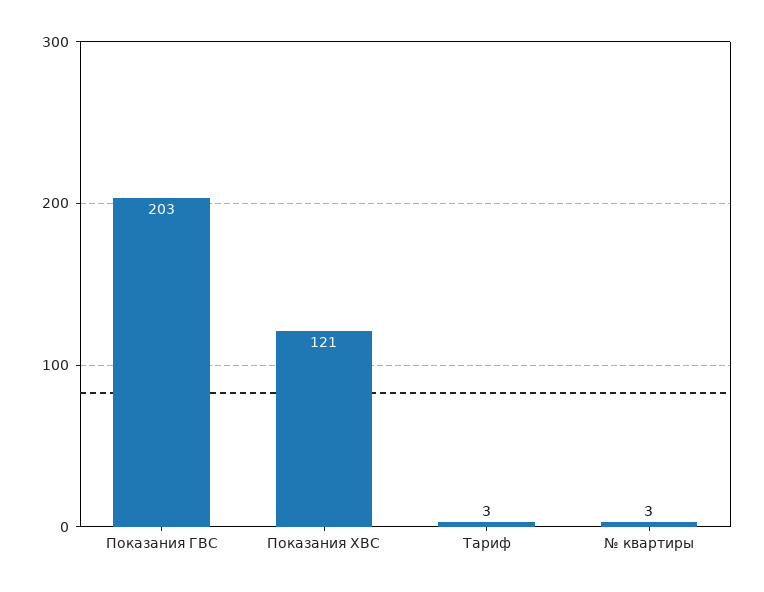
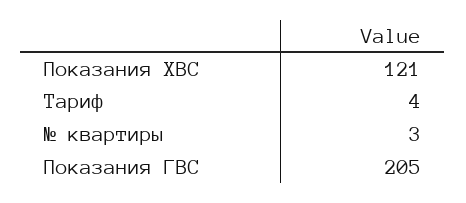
Показания ГВС: 203 -> 205
Тариф: 3 -> 4

